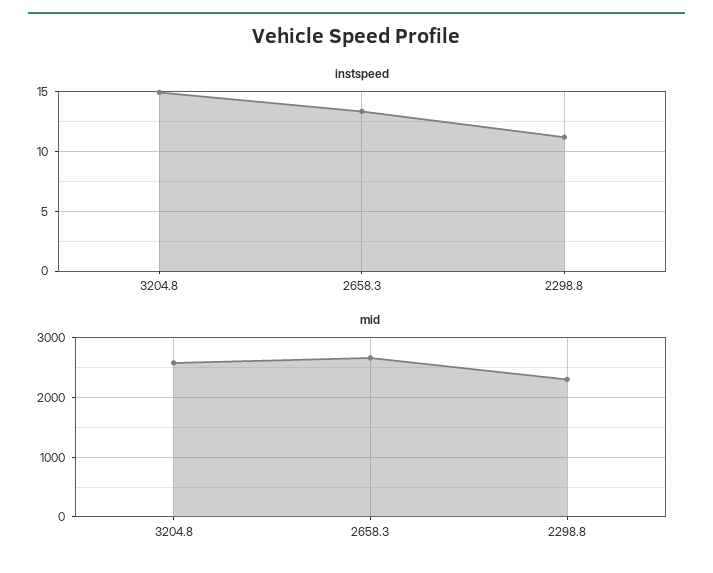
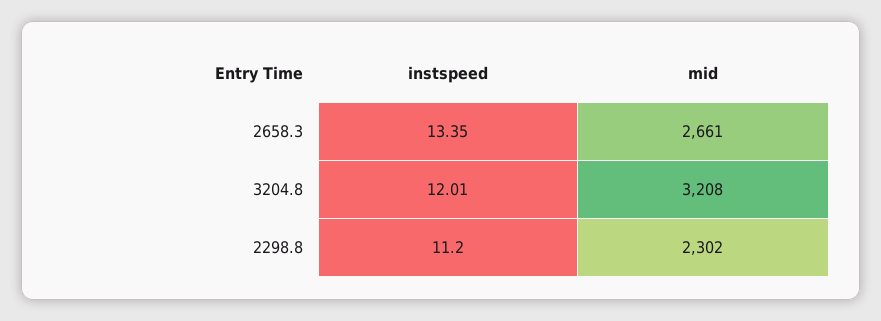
instspeed, 3204.8: 15 -> 12.01
mid, 3204.8: 2600 -> 3208

